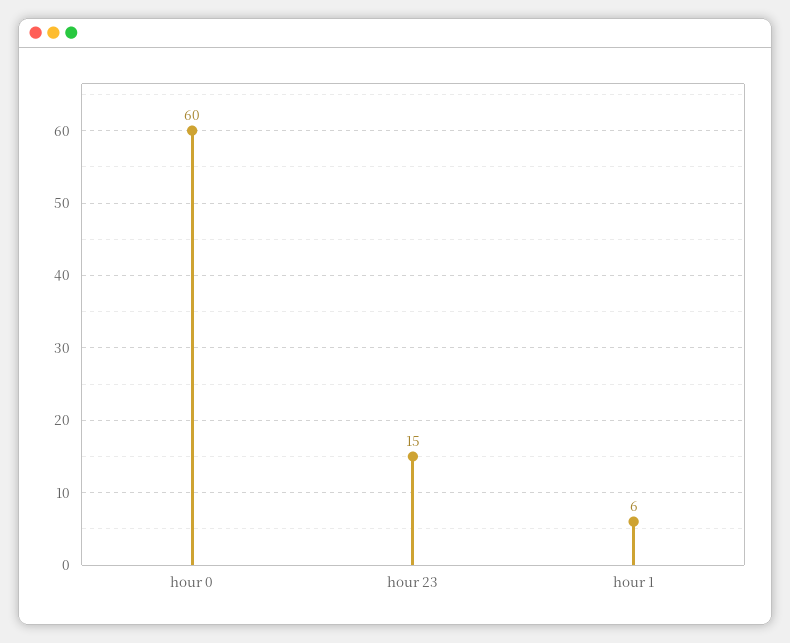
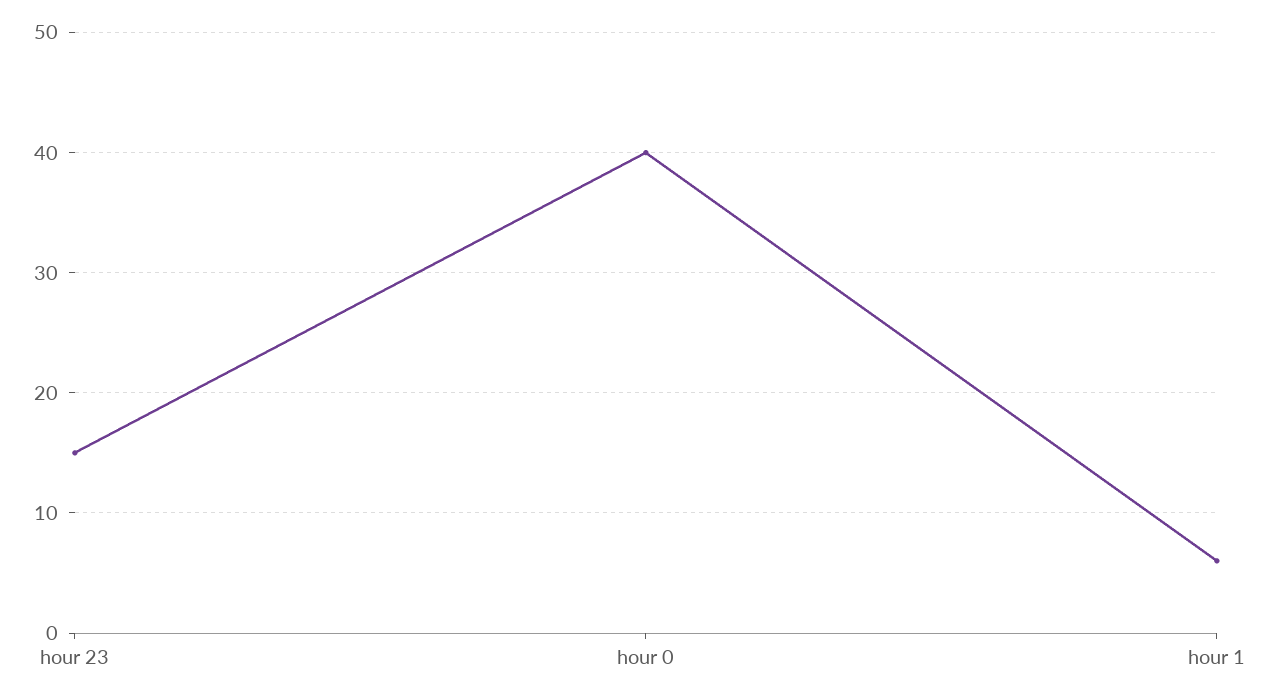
hour 0: 60 -> 40

